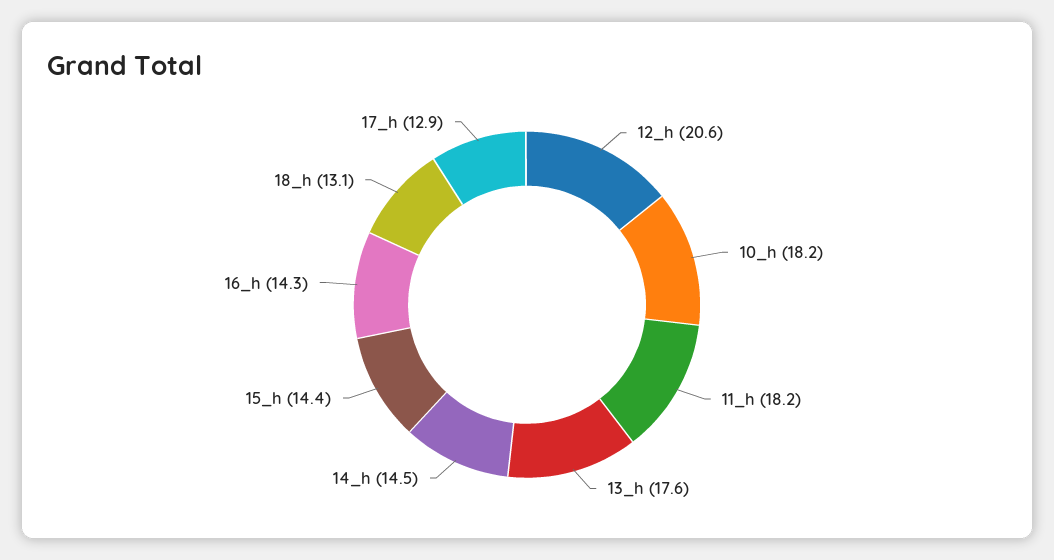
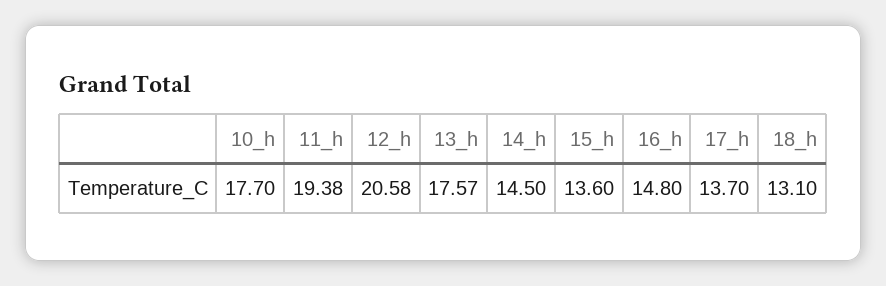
10_h: 18.2 -> 17.7
11_h: 18.2 -> 19.38
15_h: 14.4 -> 13.6
16_h: 14.3 -> 14.8
17_h: 12.9 -> 13.7

